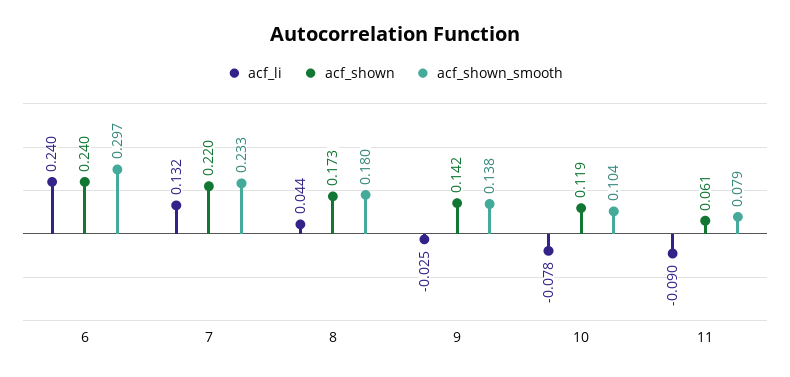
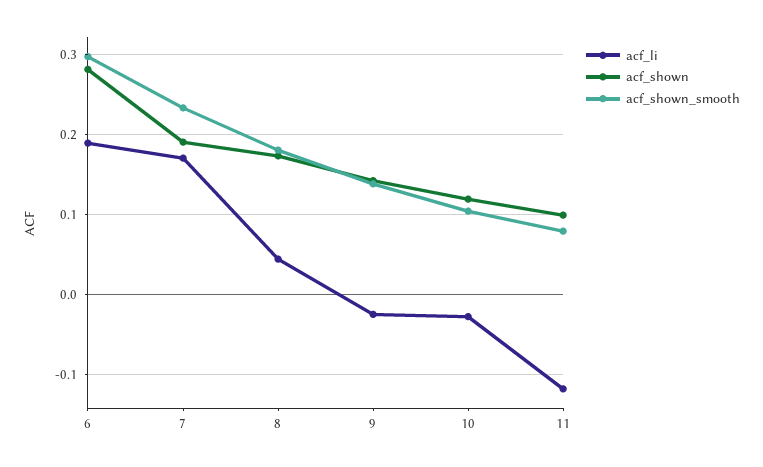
acf_li, 6: 0.24 -> 0.19
acf_shown, 6: 0.24 -> 0.28
acf_li, 7: 0.132 -> 0.17
acf_shown, 7: 0.22 -> 0.19
acf_li, 10: -0.078 -> -0.03
acf_li, 11: -0.09 -> -0.12
acf_shown, 11: 0.061 -> 0.1

